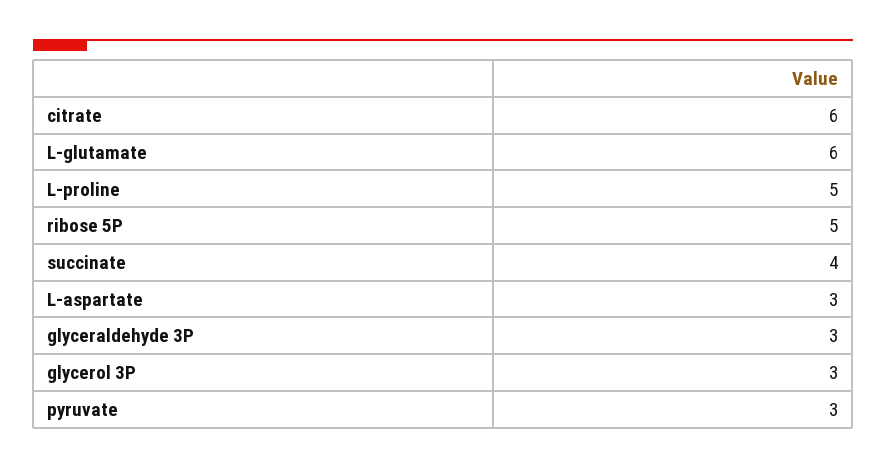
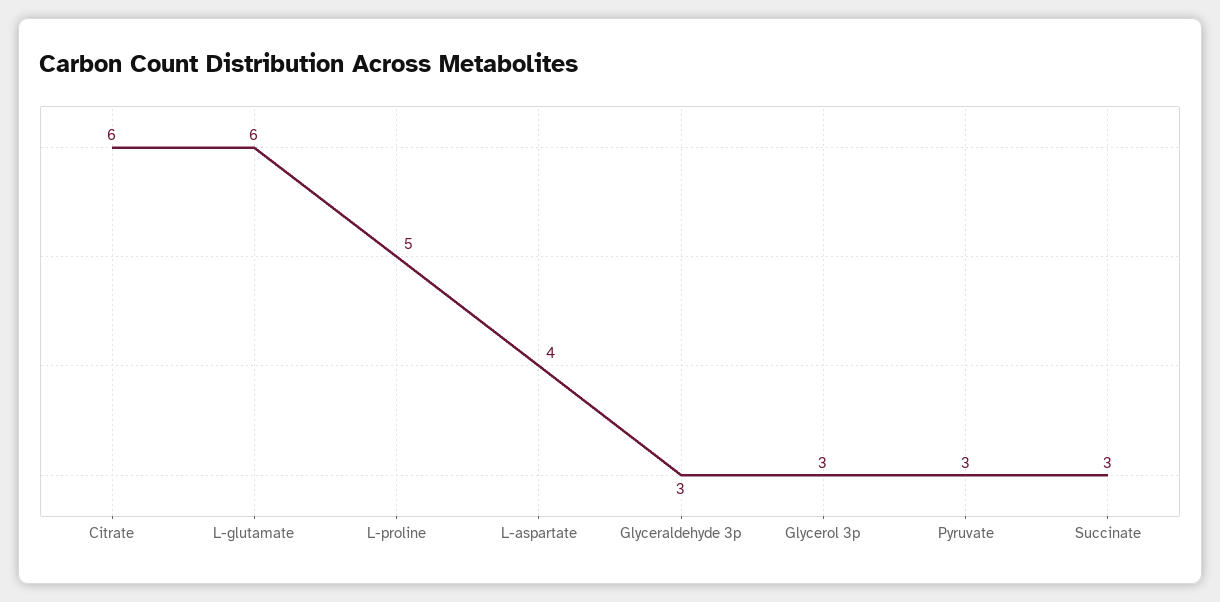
ribose 5P: 5 -> none
succinate: 4 -> 3
L-aspartate: 3 -> 4

